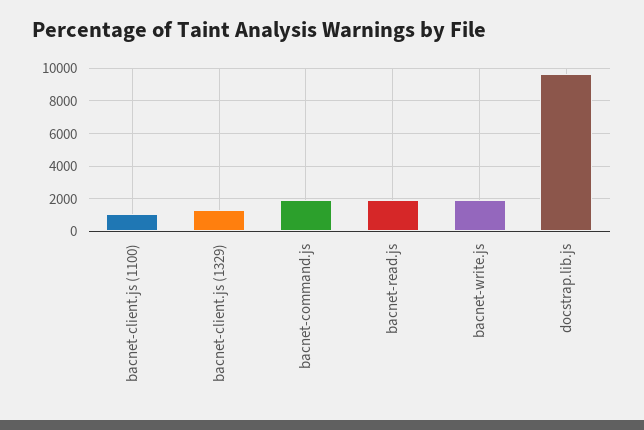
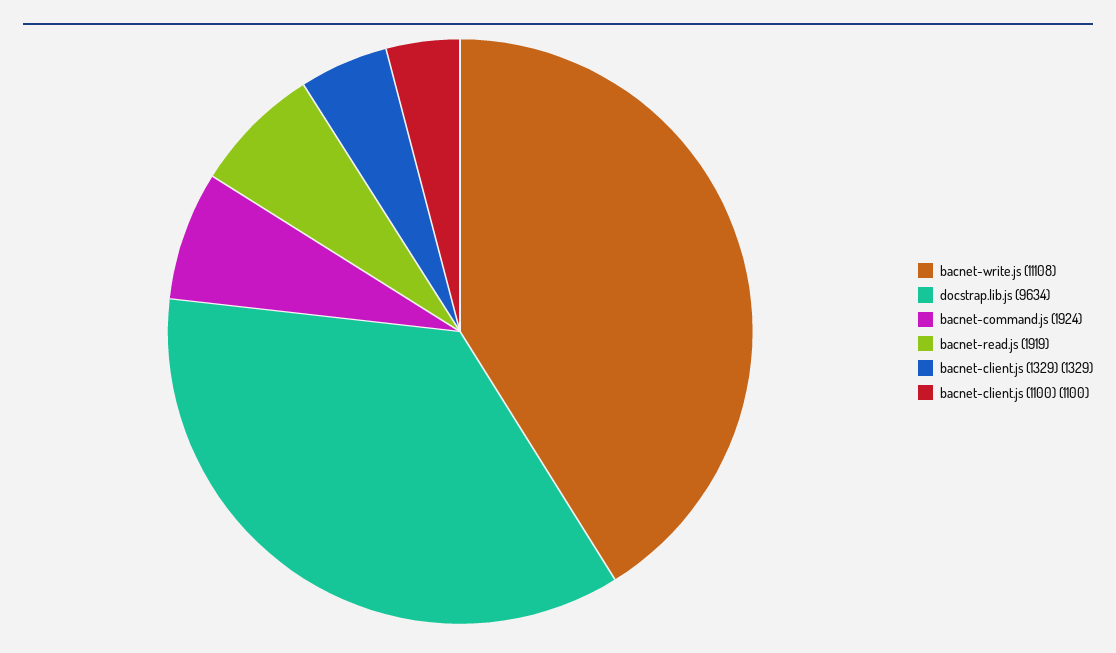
bacnet-write.js: 2000 -> 11108

